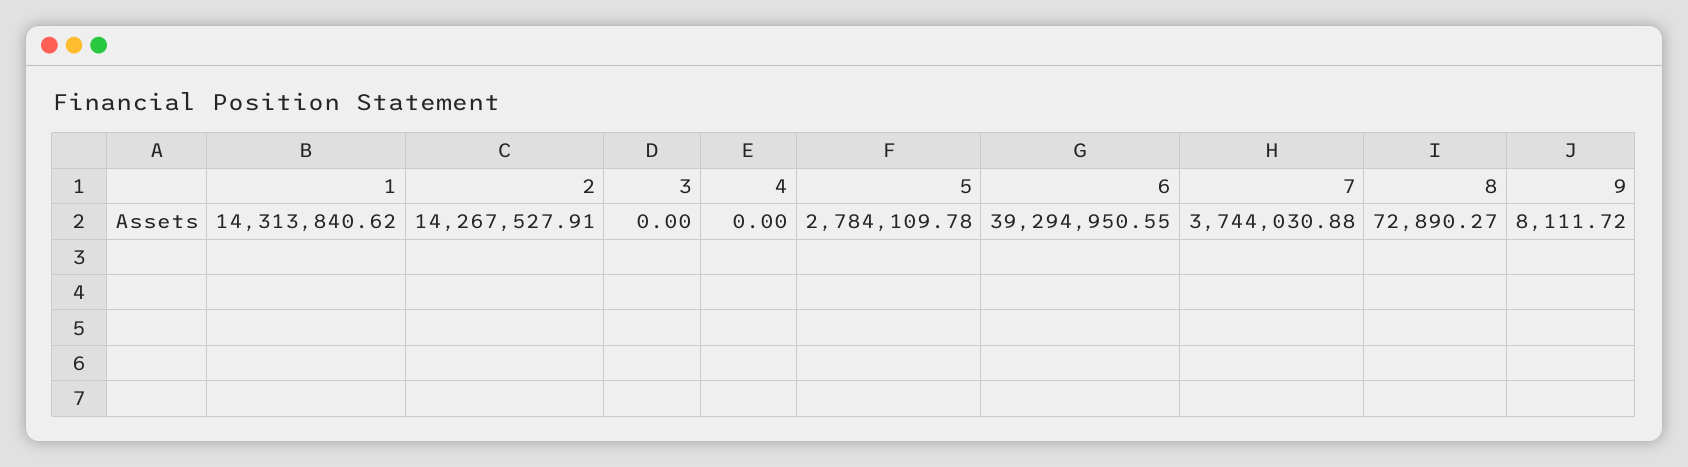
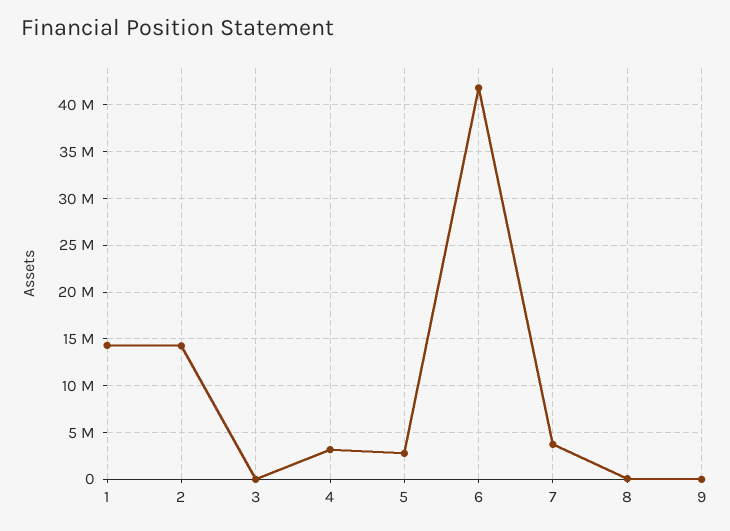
4: 0 -> 3000000
6: 39294950.55 -> 42000000

